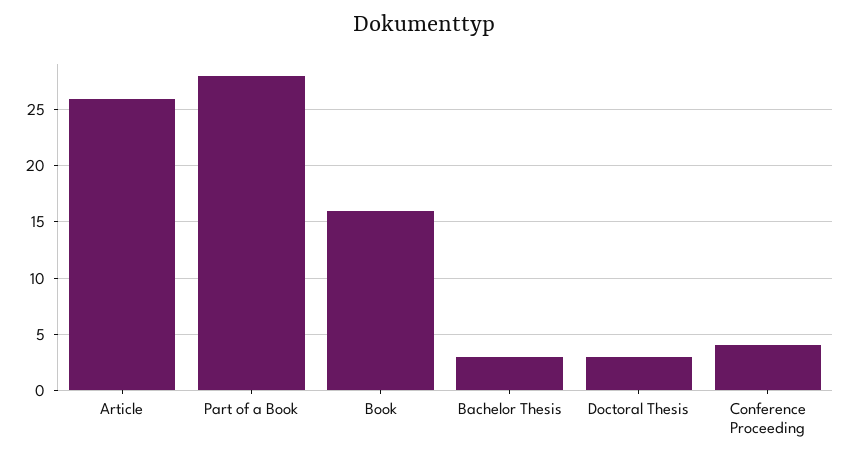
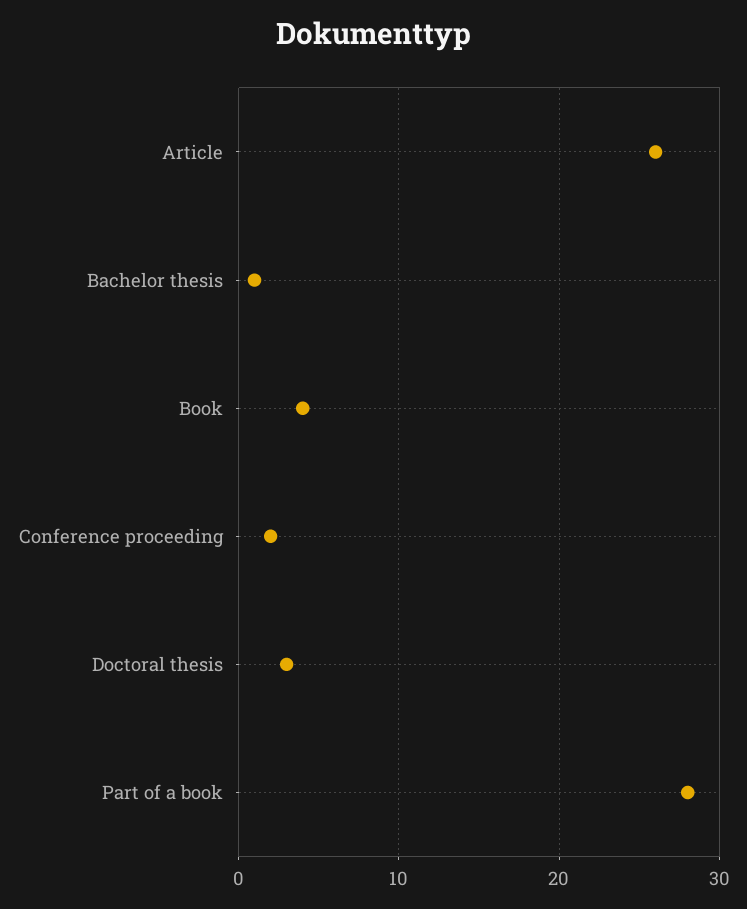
Book: 16 -> 4
Bachelor Thesis: 3 -> 1
Conference Proceeding: 4 -> 2

